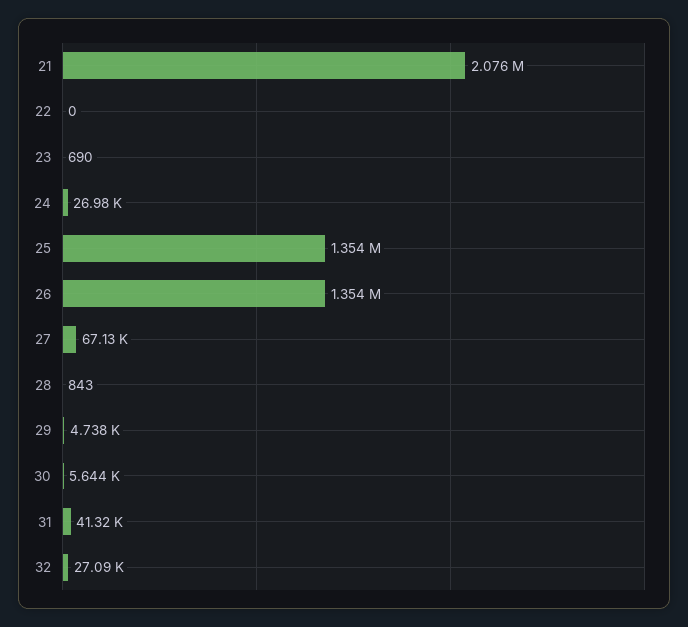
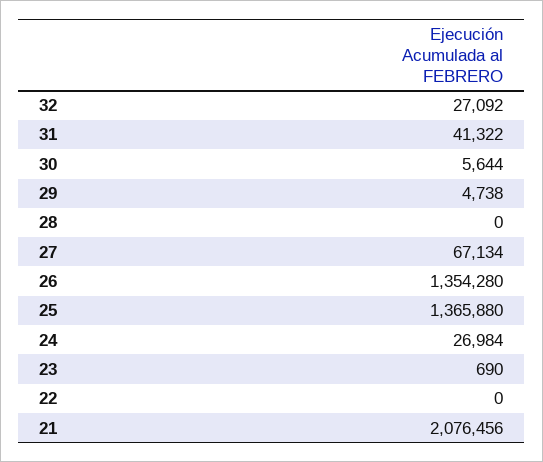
25: 1354000 -> 1365880
28: 843 -> 0

